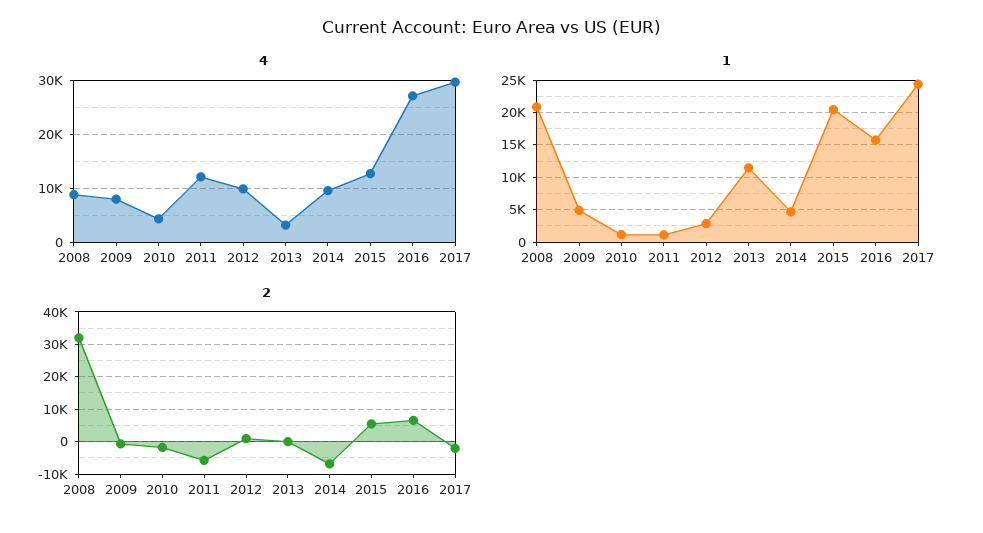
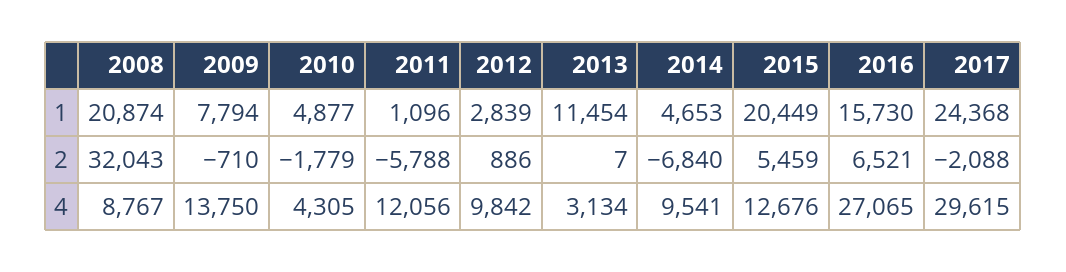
4, 2009: 8000 -> 13750
1, 2009: 5000 -> 7794
1, 2010: 1000 -> 4877

